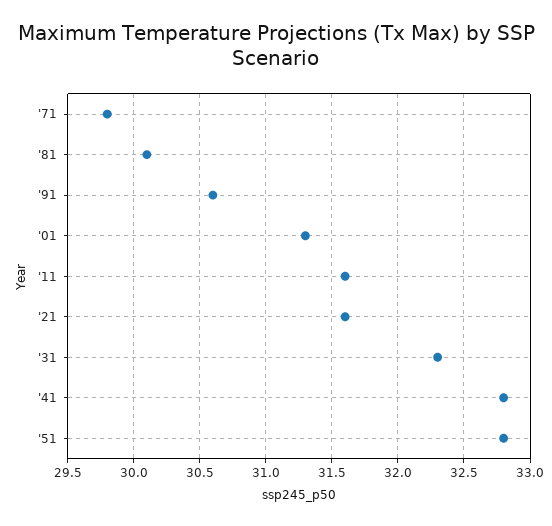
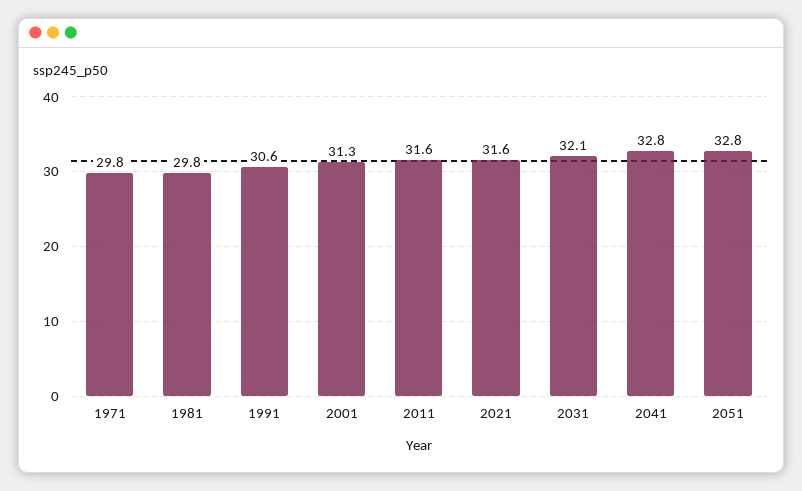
'81: 30.1 -> 29.8
'31: 32.3 -> 32.1

